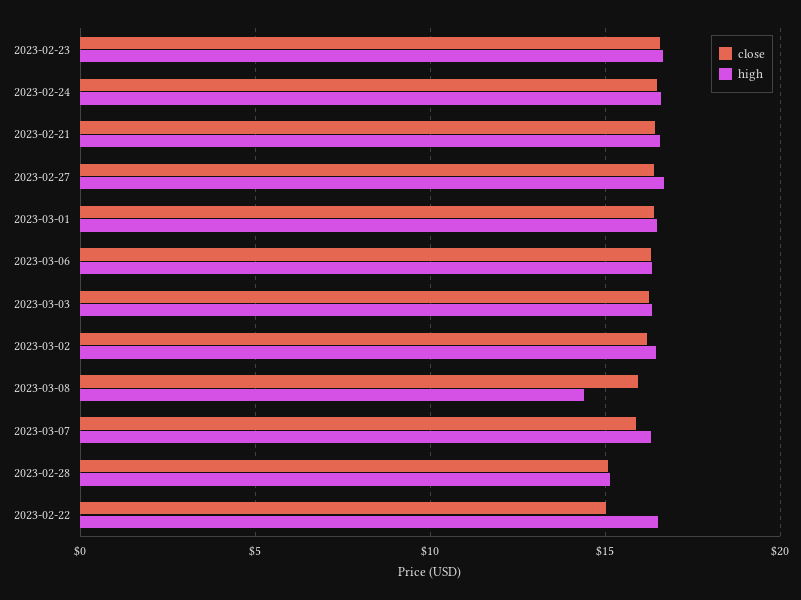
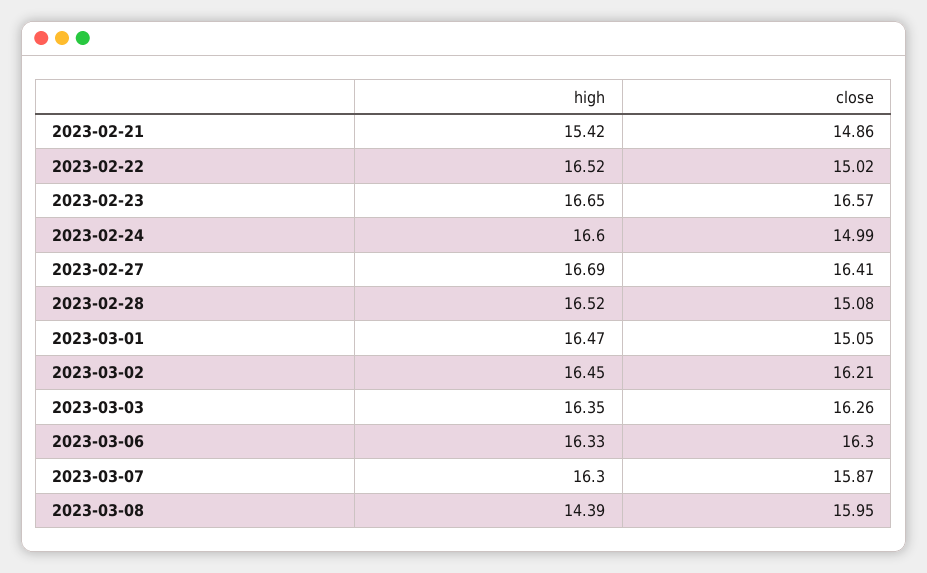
close, 2023-02-24: 16.5 -> 14.99
close, 2023-02-21: 16.5 -> 14.86
high, 2023-02-21: 16.5 -> 15.42
close, 2023-03-01: 16.5 -> 15.05
high, 2023-02-28: 15 -> 16.52

